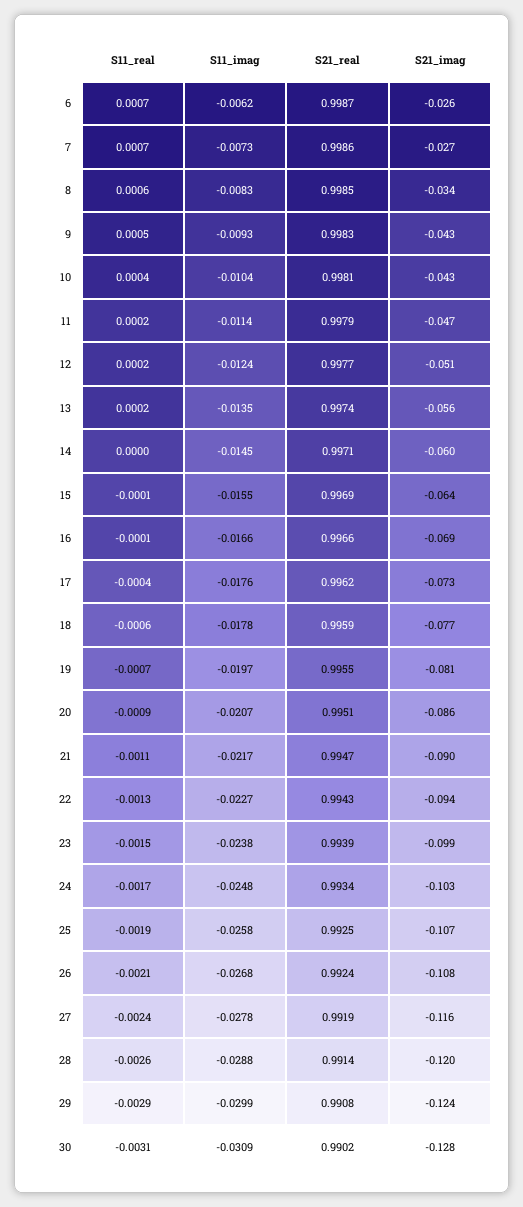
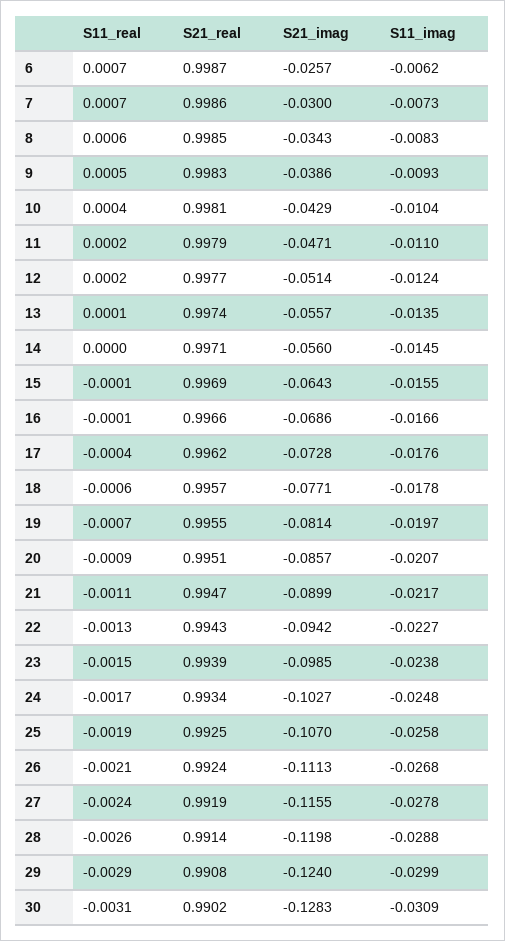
S21_imag, 7: -0.027 -> -0.03
S21_imag, 9: -0.043 -> -0.0386
S11_imag, 11: -0.0114 -> -0.011
S11_real, 13: 0.0002 -> 0.0001
S21_imag, 14: -0.06 -> -0.056
S21_real, 18: 0.9959 -> 0.9957
S21_imag, 26: -0.108 -> -0.1113

